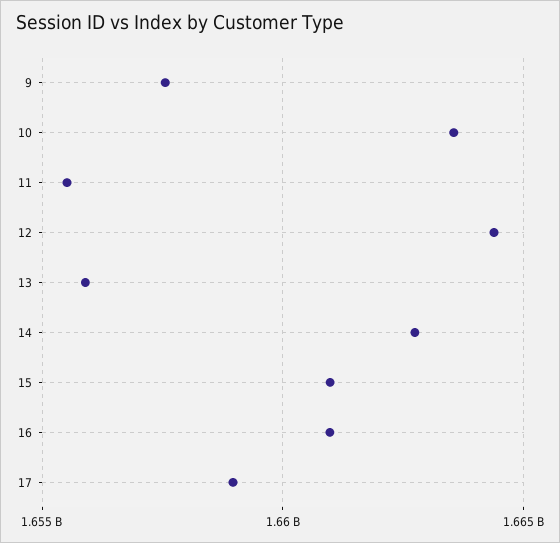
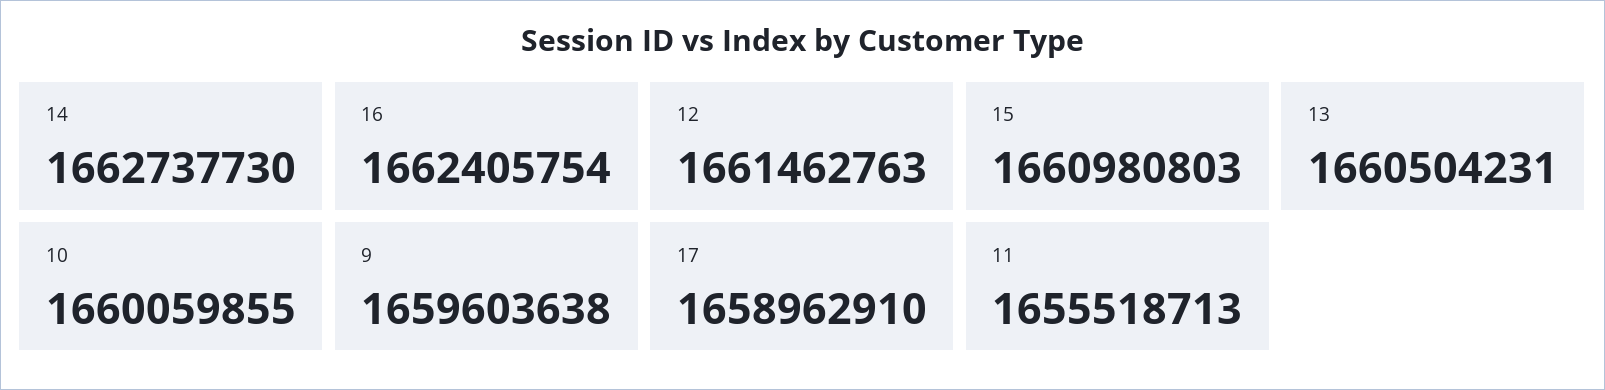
9: 1657500000 -> 1659603638
10: 1663500000 -> 1660059855
12: 1664500000 -> 1661462763
13: 1656000000 -> 1660504231
16: 1661000000 -> 1662405754

